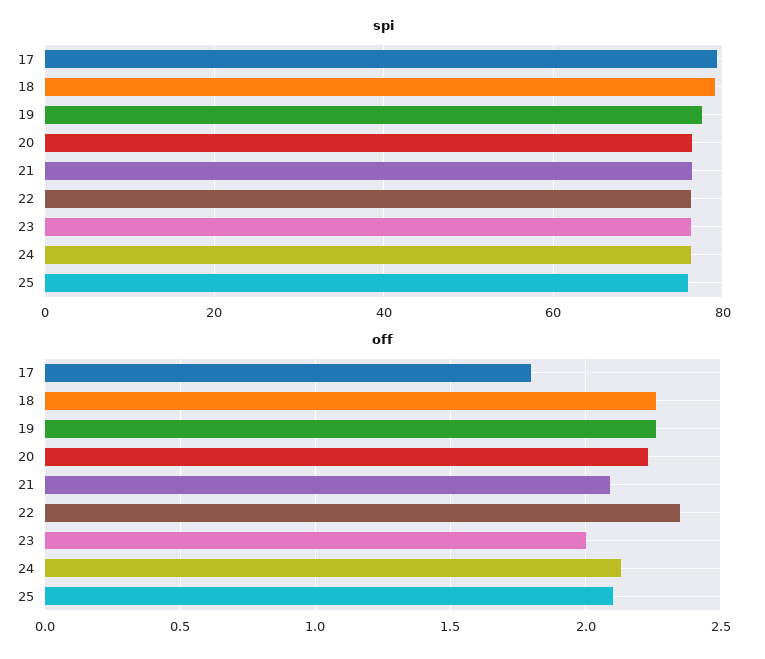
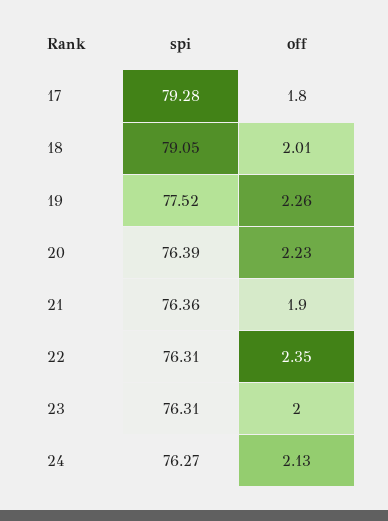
spi, 25: 76 -> none
off, 18: 2.25 -> 2.01
off, 21: 2.1 -> 1.9
off, 25: 2.1 -> none

